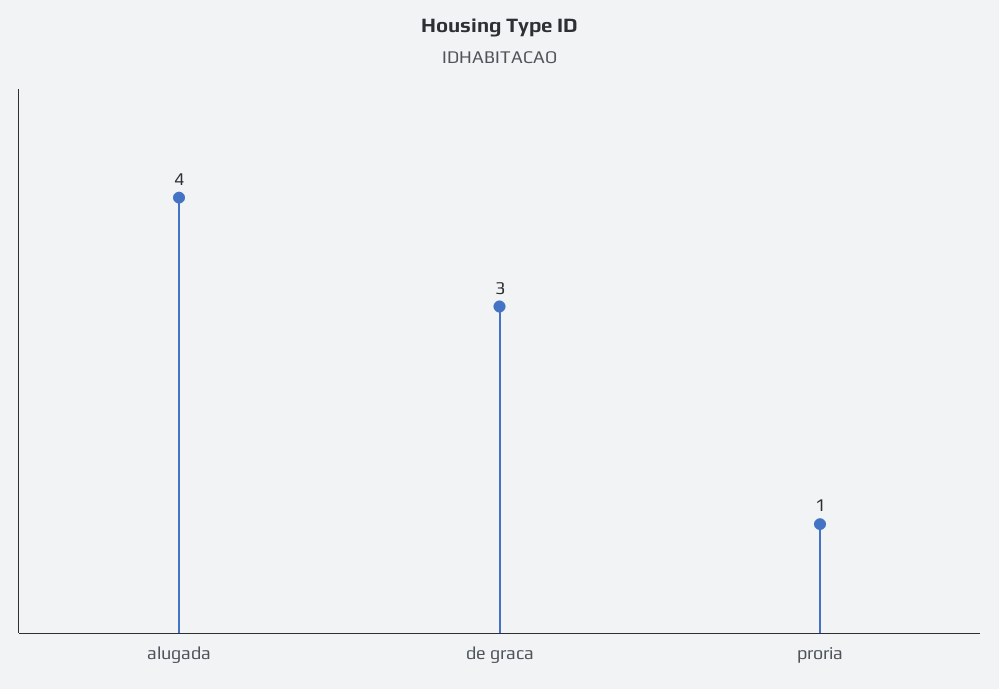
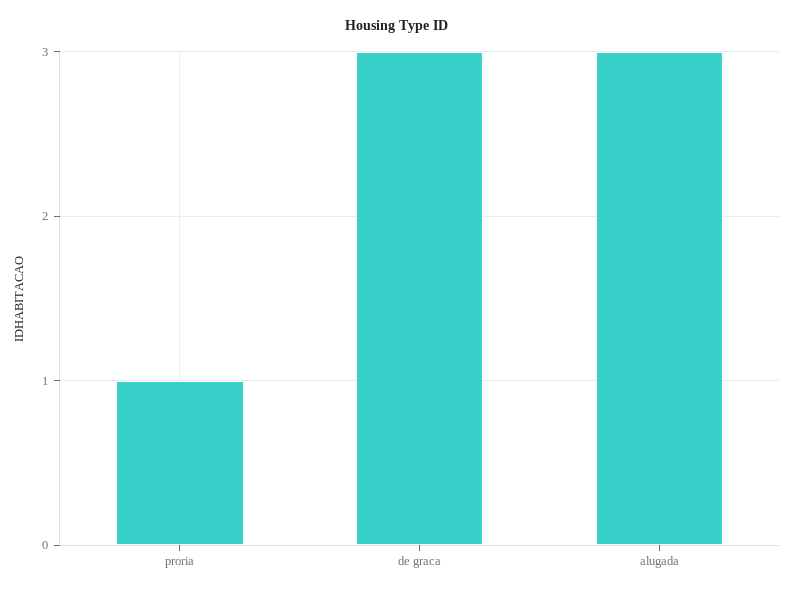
alugada: 4 -> 3

